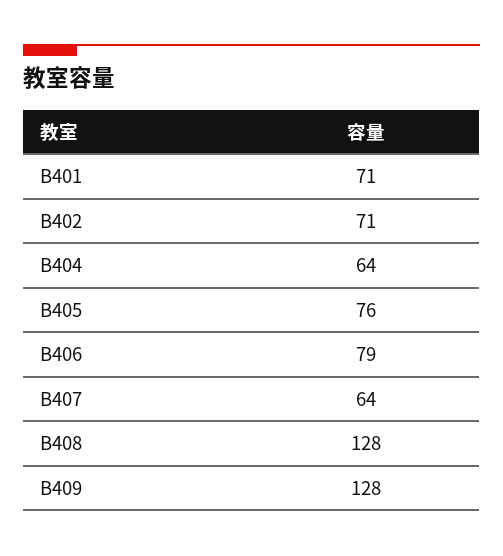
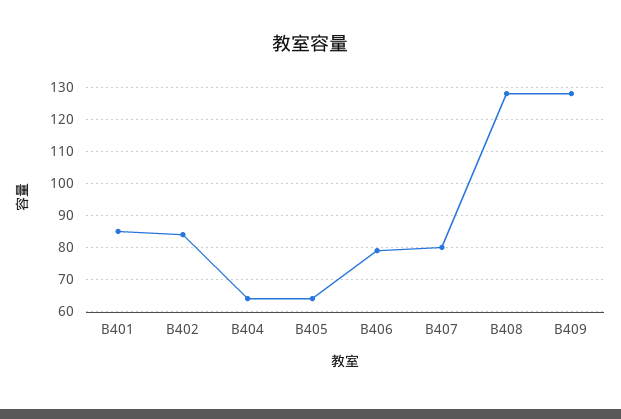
B401: 71 -> 85
B402: 71 -> 85
B405: 76 -> 65
B407: 64 -> 80

